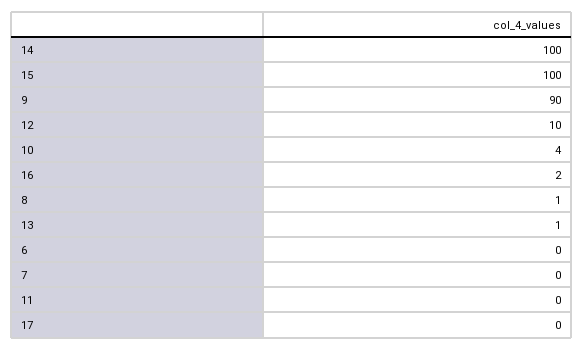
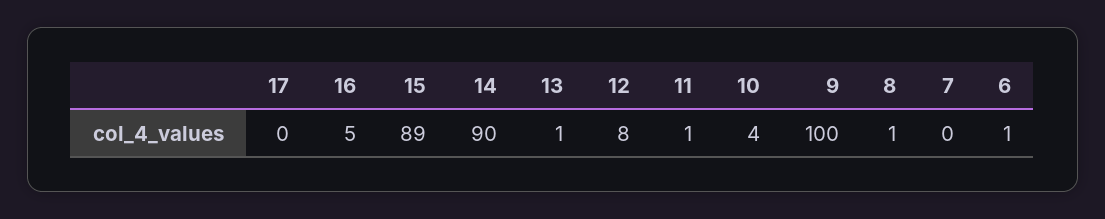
14: 100 -> 90
15: 100 -> 89
9: 90 -> 100
12: 10 -> 8
16: 2 -> 5
6: 0 -> 1
11: 0 -> 1

